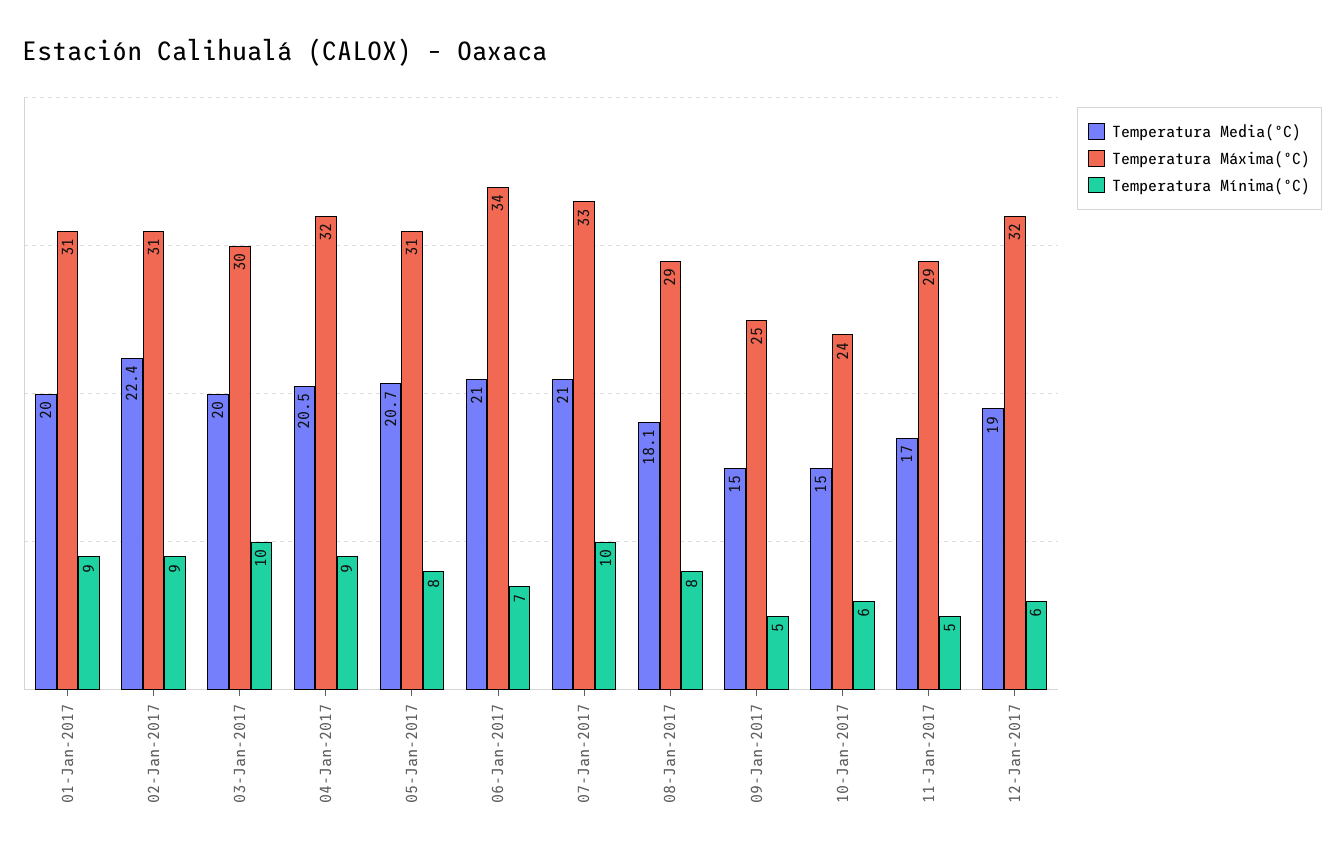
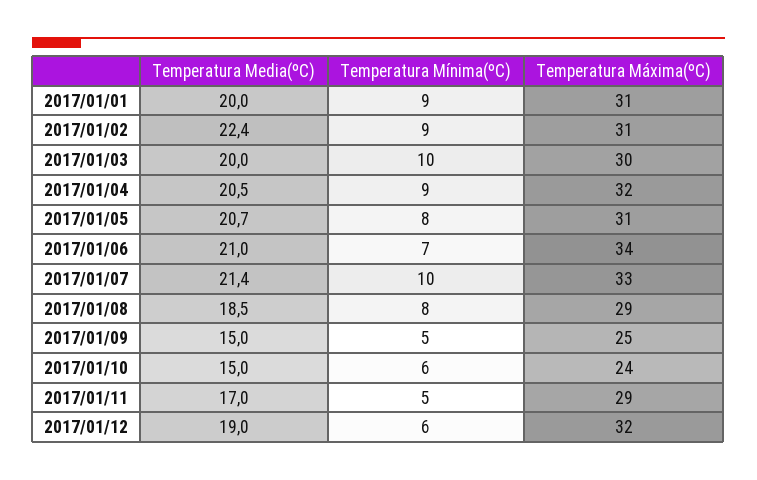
Temperatura Media(ºC), 07-Jan-2017: 21 -> 21.4
Temperatura Media(ºC), 08-Jan-2017: 18.1 -> 18.5

